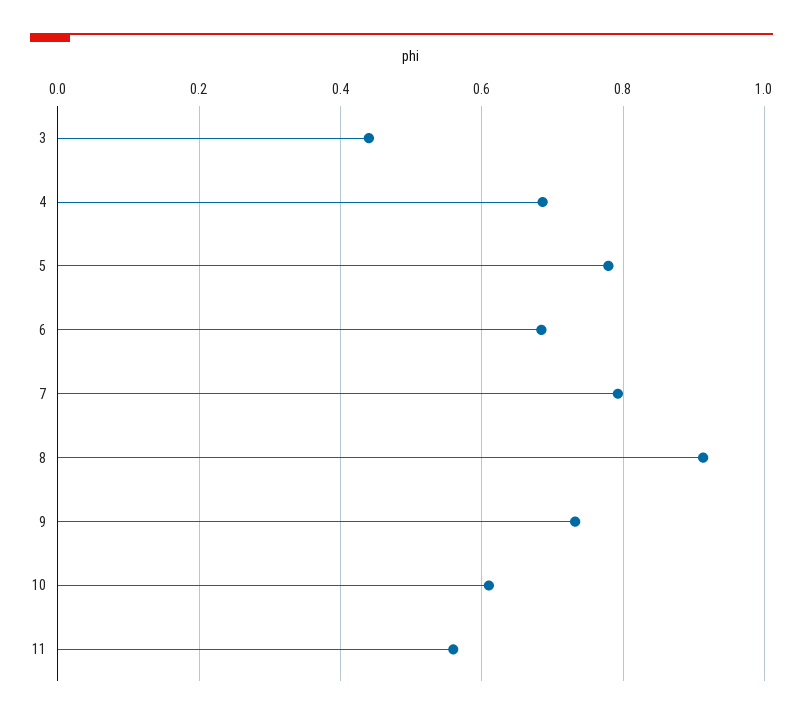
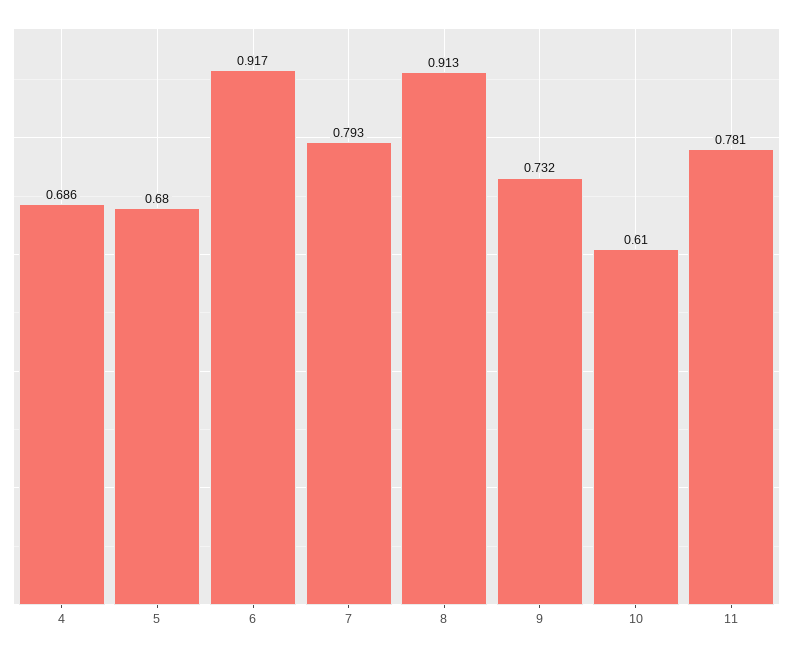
3: 0.44 -> none
5: 0.78 -> 0.68
6: 0.68 -> 0.917
11: 0.56 -> 0.781

